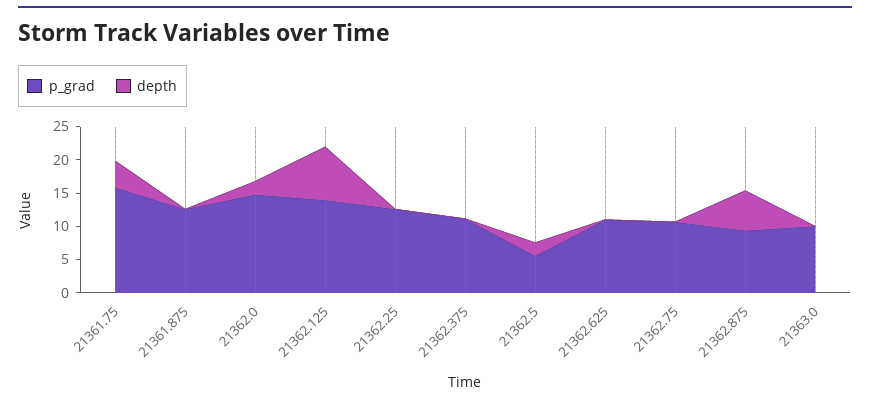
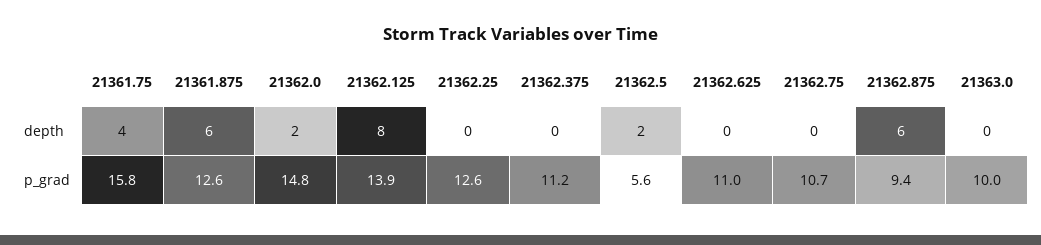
depth, 21361.875: 0 -> 6

